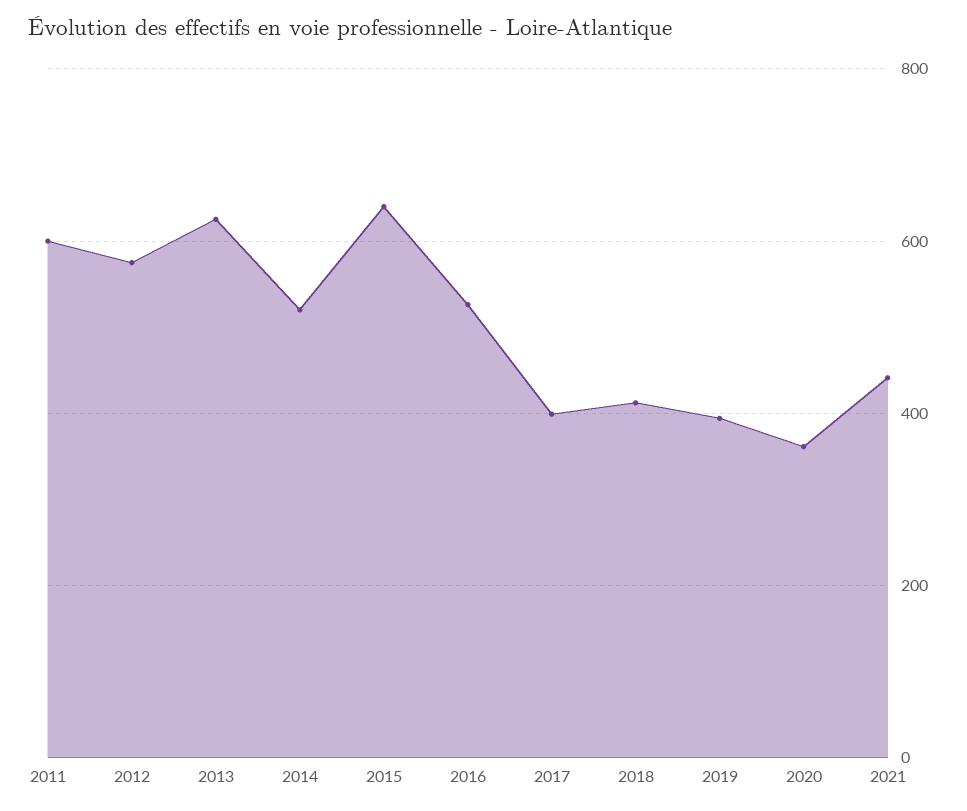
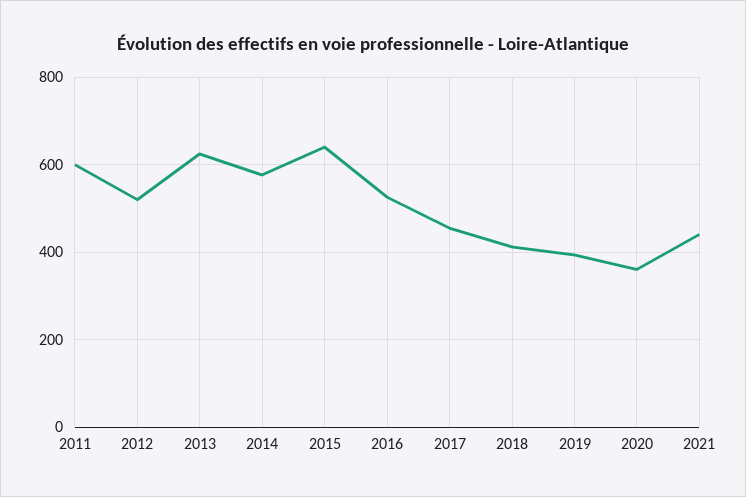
2012: 580 -> 520
2014: 520 -> 580
2017: 400 -> 460

